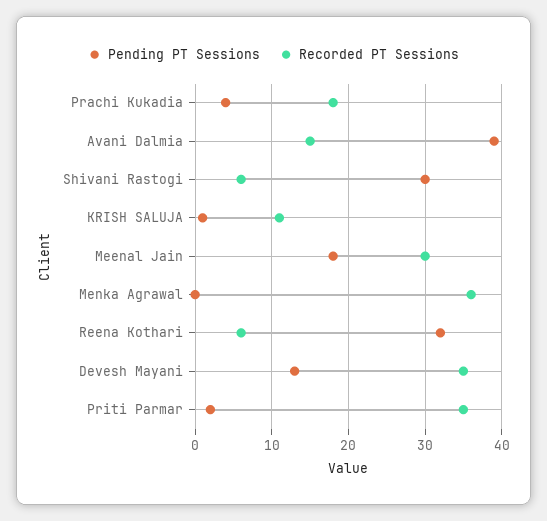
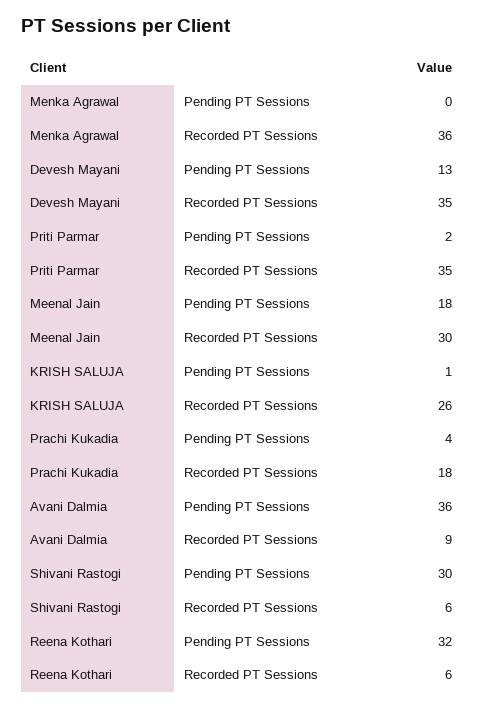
Pending PT Sessions, Avani Dalmia: 39 -> 36
Recorded PT Sessions, Avani Dalmia: 15 -> 9
Recorded PT Sessions, KRISH SALUJA: 11 -> 26

